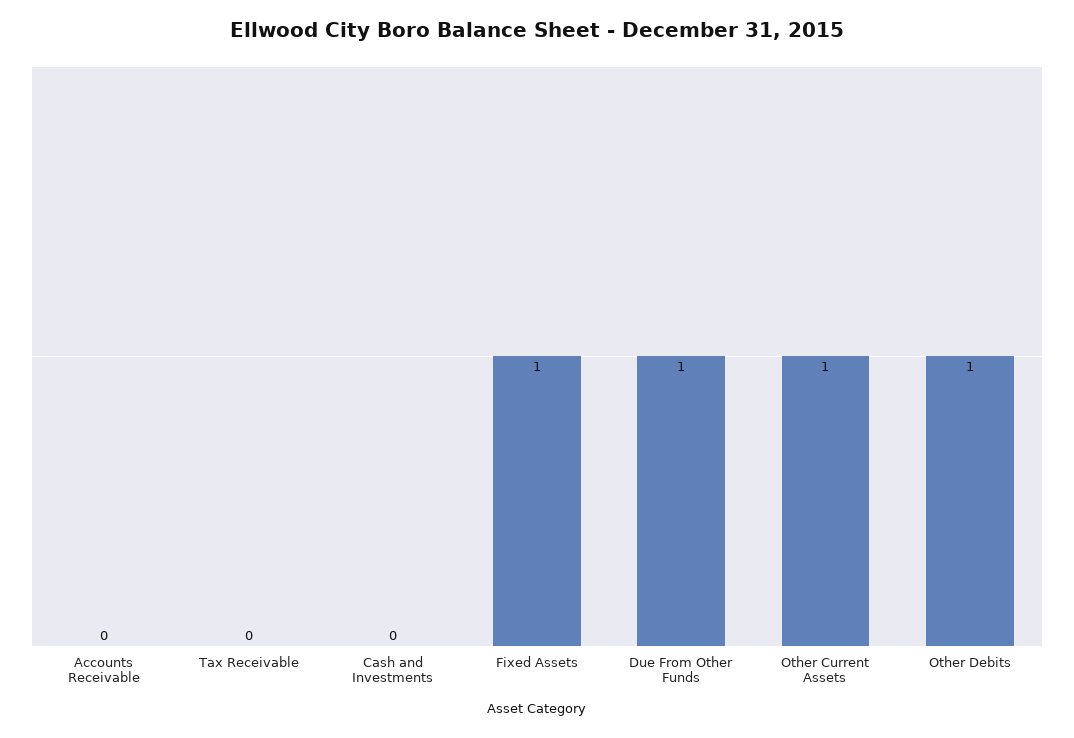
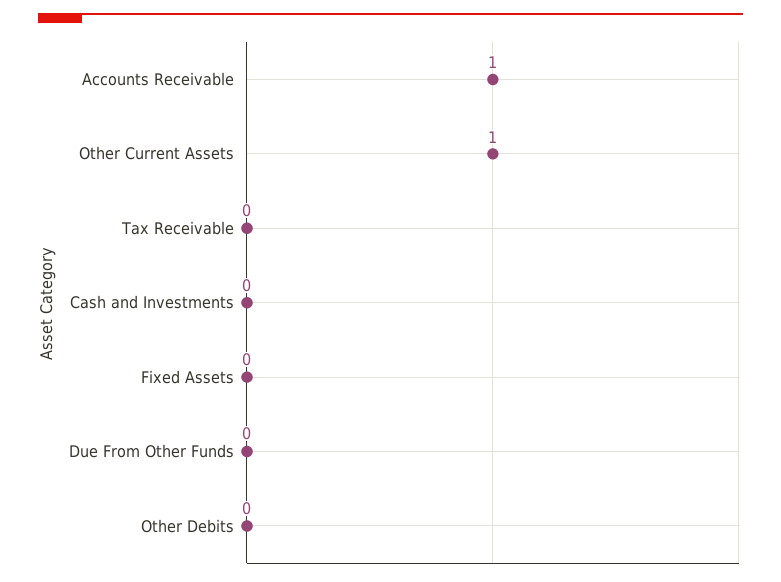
Accounts Receivable: 0 -> 1
Fixed Assets: 1 -> 0
Due From Other Funds: 1 -> 0
Other Debits: 1 -> 0

